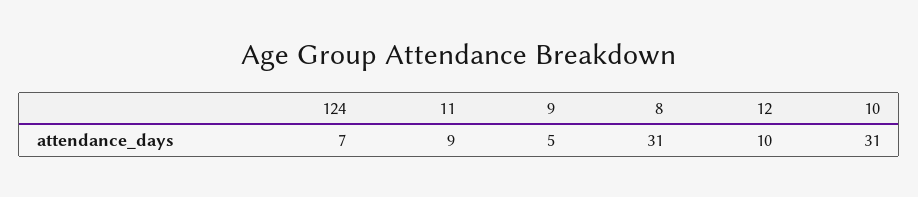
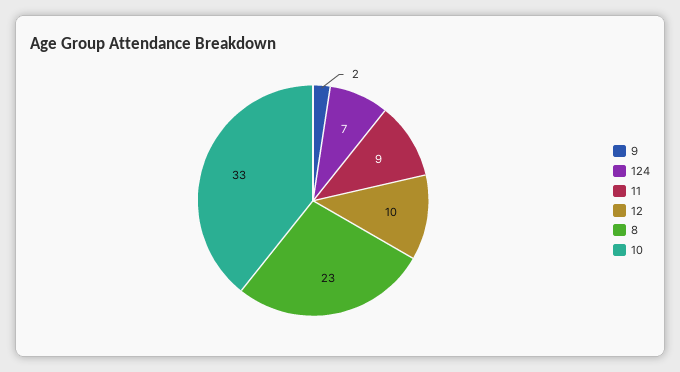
9: 5 -> 2
8: 31 -> 23
10: 31 -> 33

